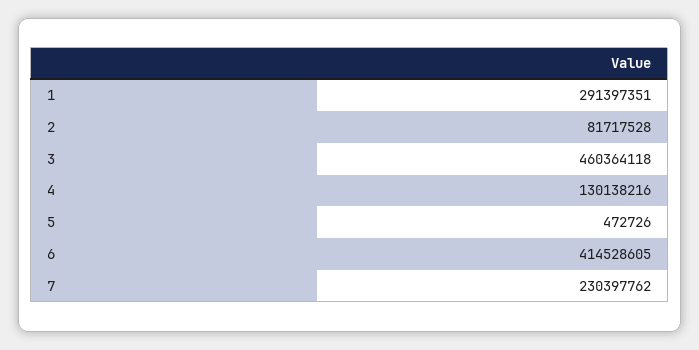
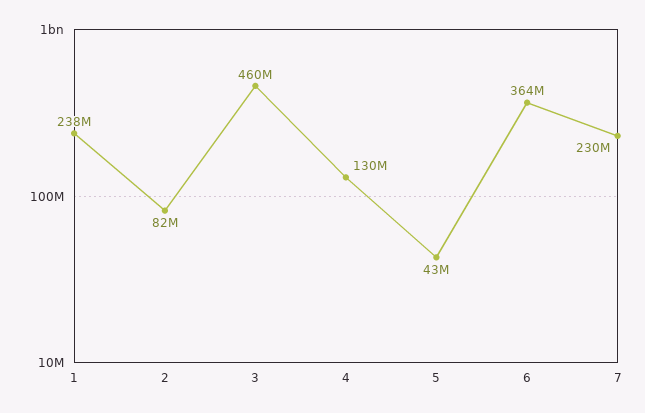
1: 291397351 -> 238000000
5: 472726 -> 43000000
6: 414528605 -> 364000000

